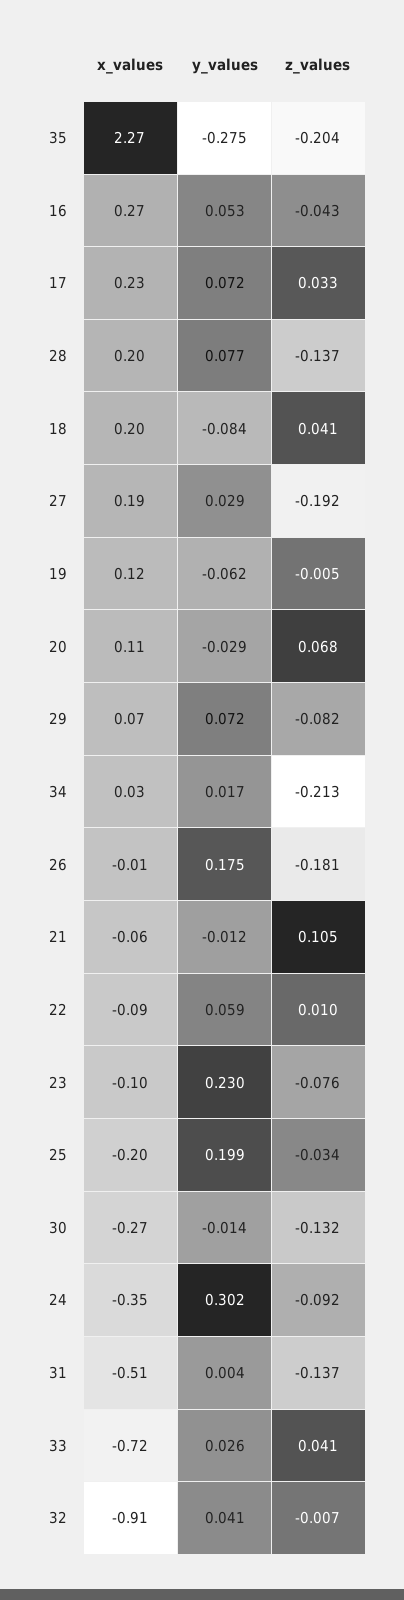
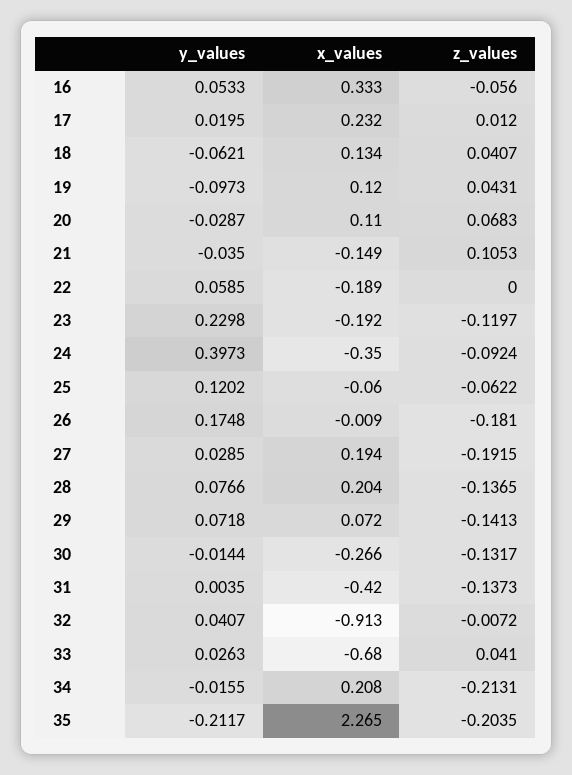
y_values, 35: -0.275 -> -0.2117
x_values, 16: 0.27 -> 0.333
z_values, 16: -0.043 -> -0.056
y_values, 17: 0.072 -> 0.0195
z_values, 17: 0.033 -> 0.012
x_values, 18: 0.2 -> 0.134
y_values, 18: -0.084 -> -0.0621
y_values, 19: -0.062 -> -0.0973
z_values, 19: -0.005 -> 0.0431
z_values, 29: -0.082 -> -0.1413
x_values, 34: 0.03 -> 0.208
y_values, 34: 0.017 -> -0.0155
x_values, 21: -0.06 -> -0.149
y_values, 21: -0.012 -> -0.035
x_values, 22: -0.09 -> -0.189
z_values, 22: 0.01 -> 0
x_values, 23: -0.1 -> -0.192
z_values, 23: -0.076 -> -0.1197
x_values, 25: -0.2 -> -0.06
y_values, 25: 0.199 -> 0.1202
z_values, 25: -0.034 -> -0.0622
y_values, 24: 0.302 -> 0.3973
x_values, 31: -0.51 -> -0.42
x_values, 33: -0.72 -> -0.68

